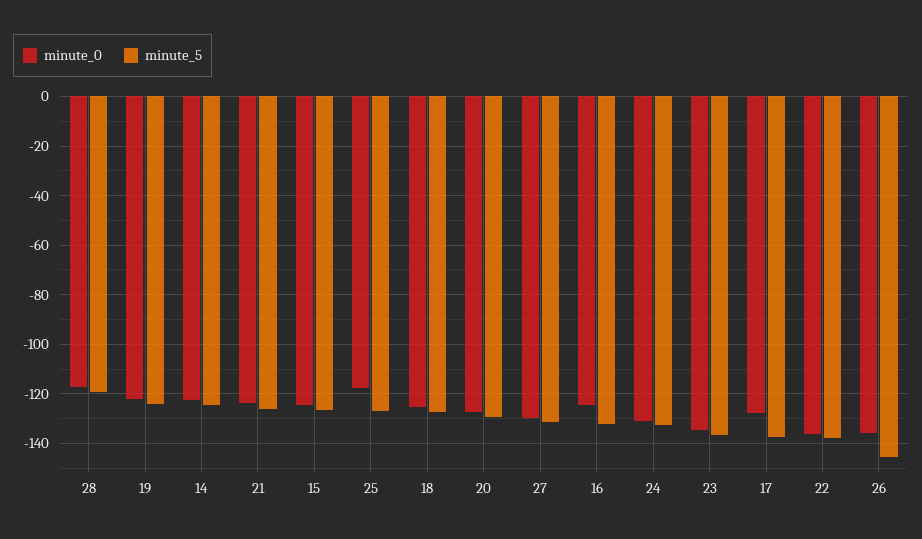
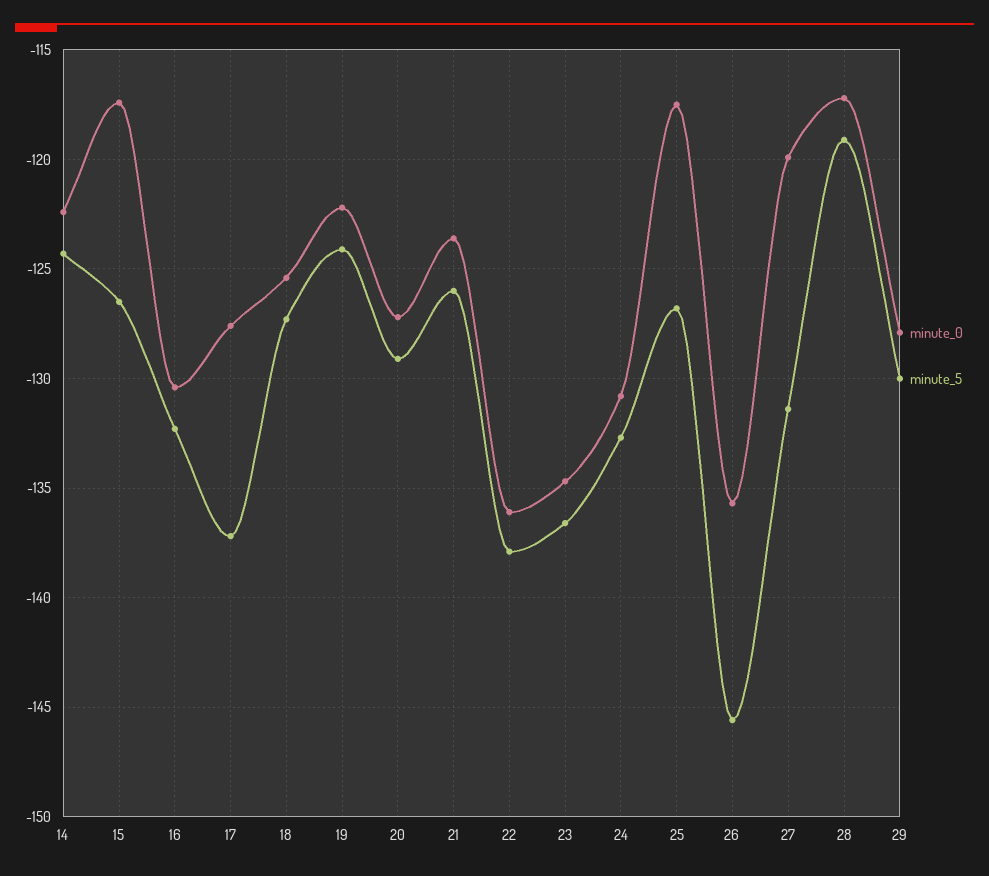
minute_0, 15: -125 -> -117.5
minute_0, 27: -130 -> -120
minute_0, 16: -125 -> -130.5
minute_0, 29: none -> -128
minute_5, 29: none -> -130

